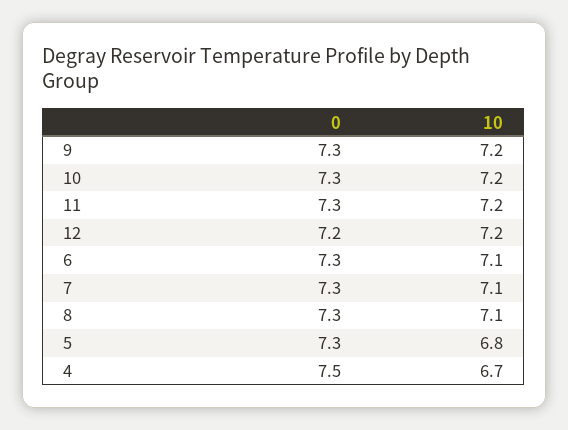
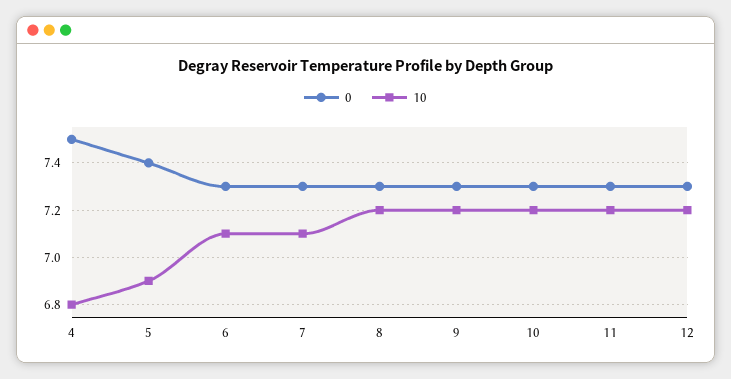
0, 12: 7.2 -> 7.3
10, 8: 7.1 -> 7.2
0, 5: 7.3 -> 7.4
10, 5: 6.8 -> 6.9
10, 4: 6.7 -> 6.8

